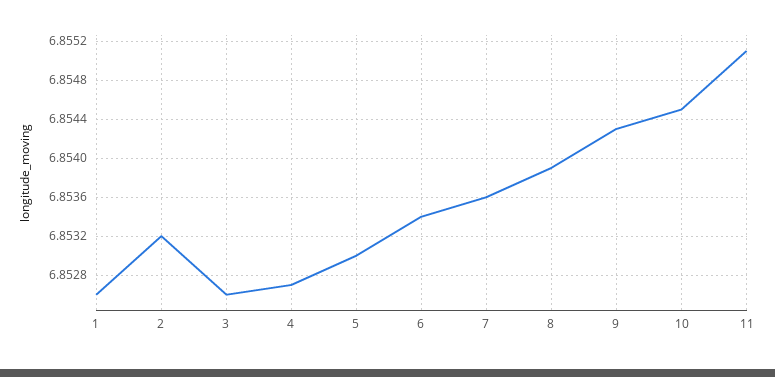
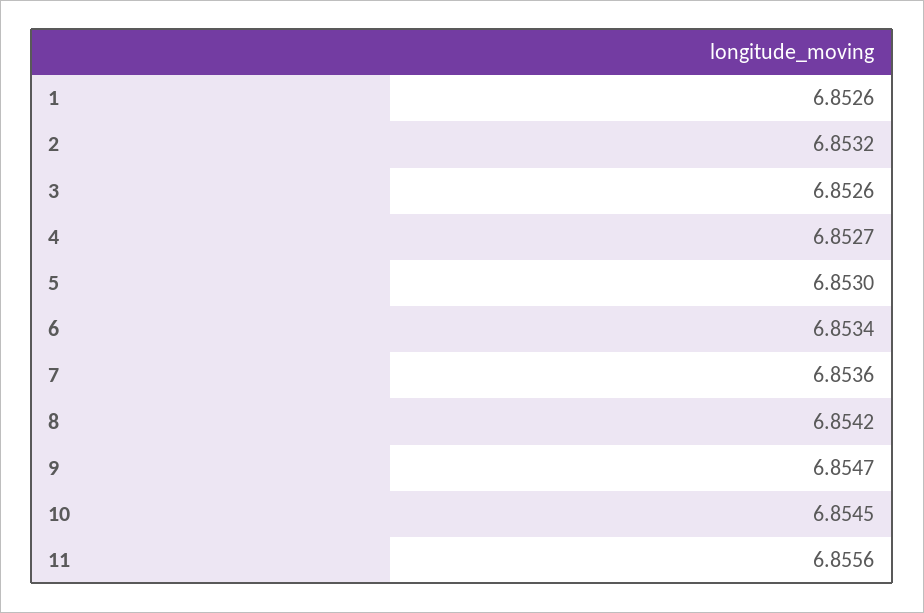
8: 6.8539 -> 6.8542
9: 6.8543 -> 6.8547
11: 6.8551 -> 6.8556

